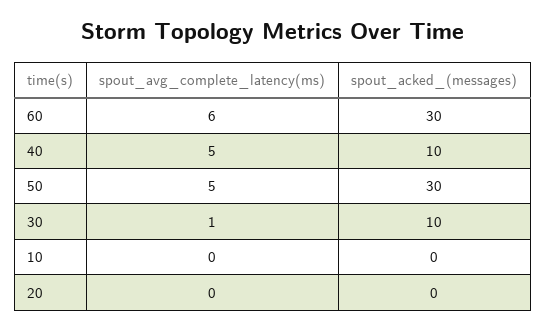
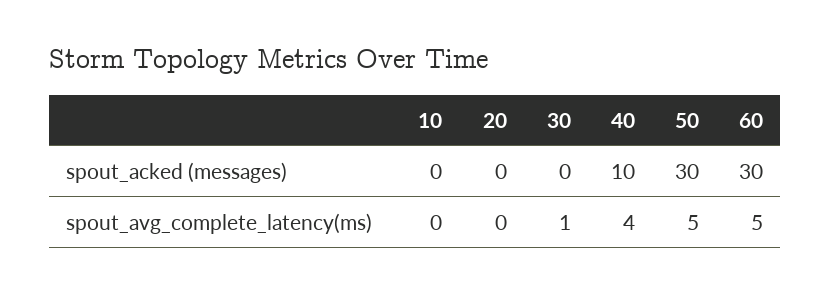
spout_avg_complete_latency(ms), 60: 6 -> 5
spout_avg_complete_latency(ms), 40: 5 -> 4
spout_acked_(messages), 30: 10 -> 0

